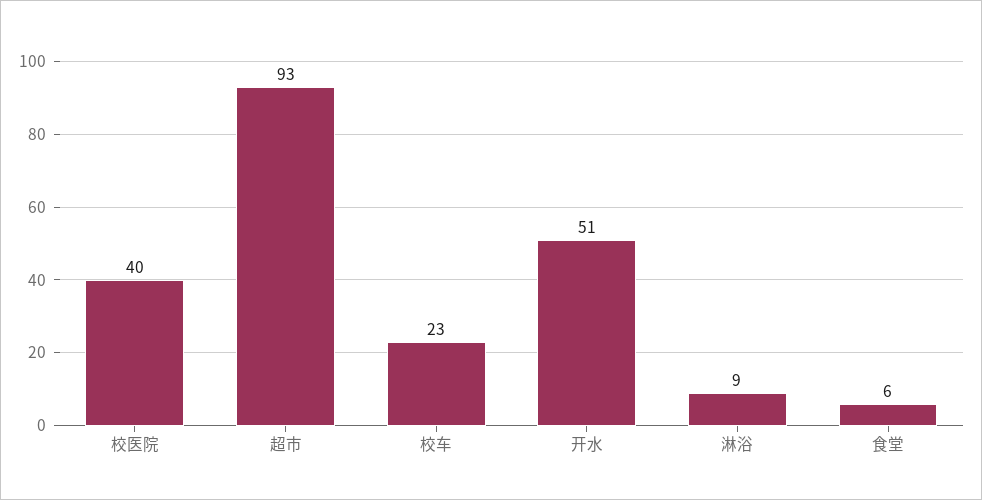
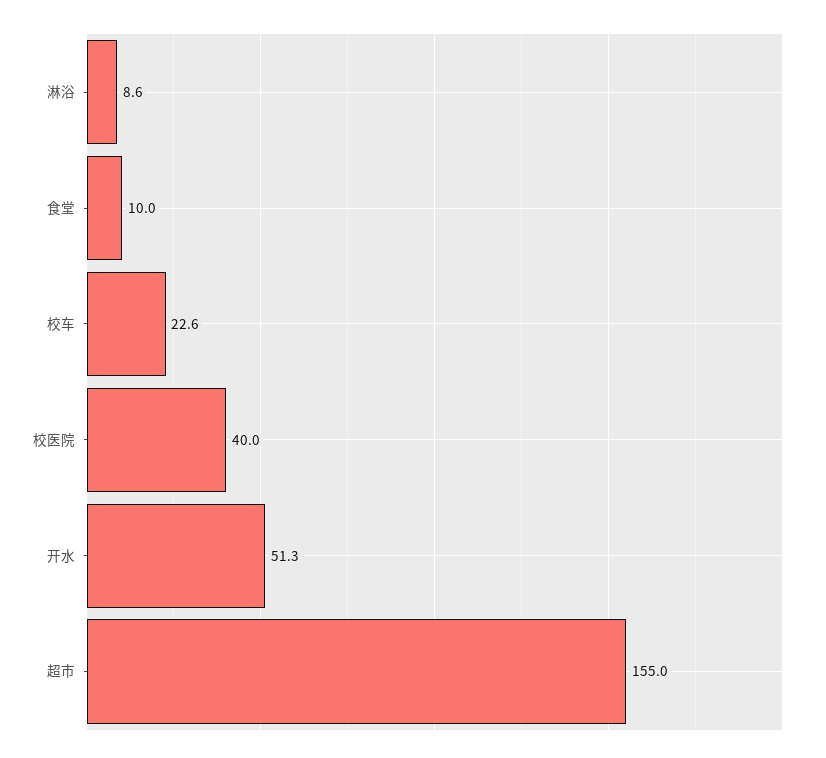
超市: 93 -> 155
食堂: 6 -> 10

